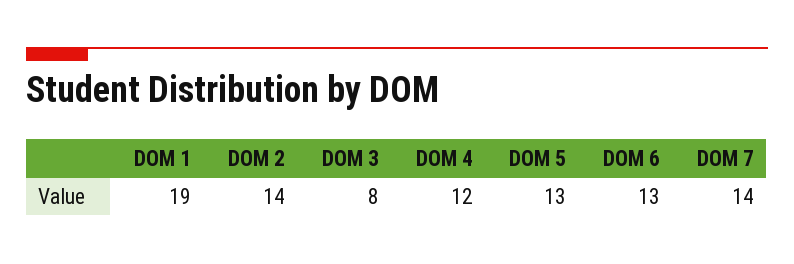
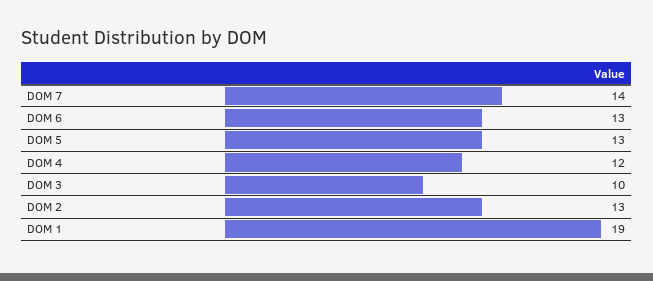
DOM 2: 14 -> 13
DOM 3: 8 -> 10

